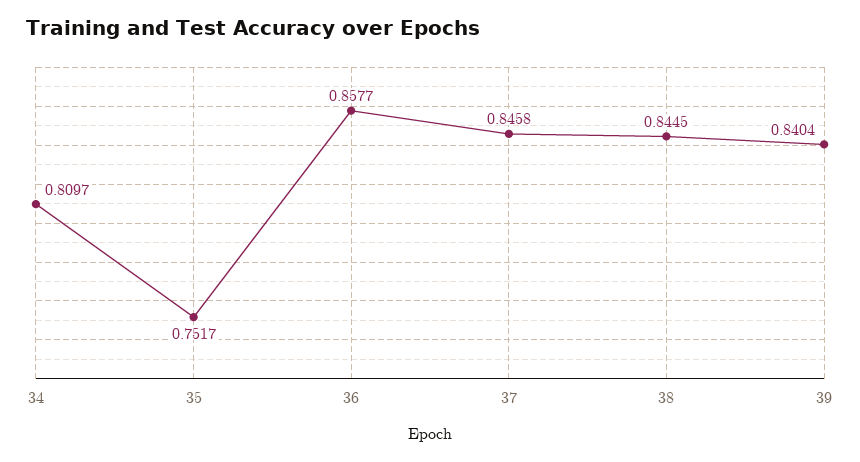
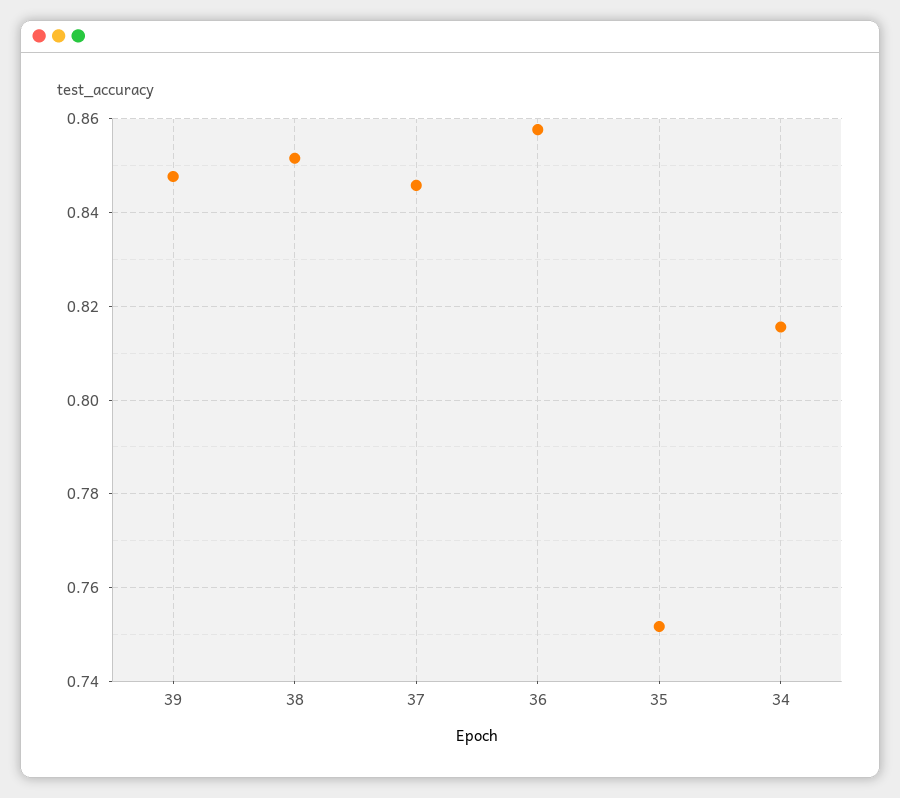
34: 0.8097 -> 0.816
38: 0.8445 -> 0.852
39: 0.8404 -> 0.848

